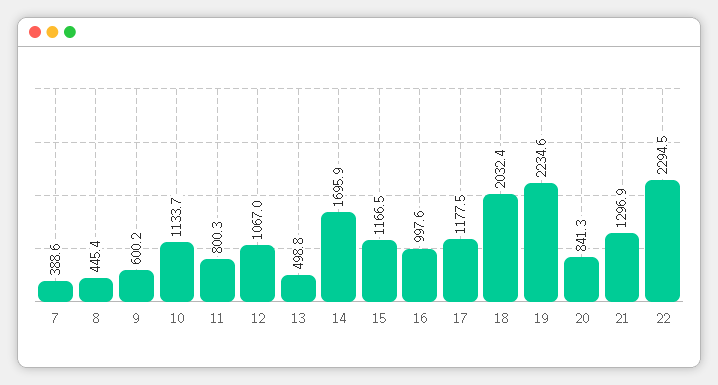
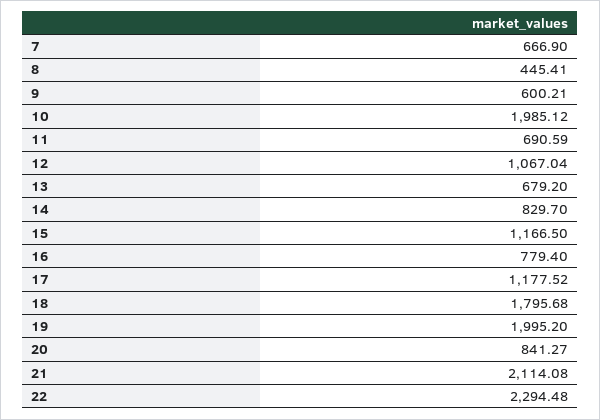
7: 388.6 -> 666.9
10: 1133.7 -> 1985.12
11: 800.3 -> 690.59
13: 498.8 -> 679.2
14: 1695.9 -> 829.7
16: 997.6 -> 779.4
18: 2032.4 -> 1795.68
19: 2234.6 -> 1995.2
21: 1296.9 -> 2114.08

